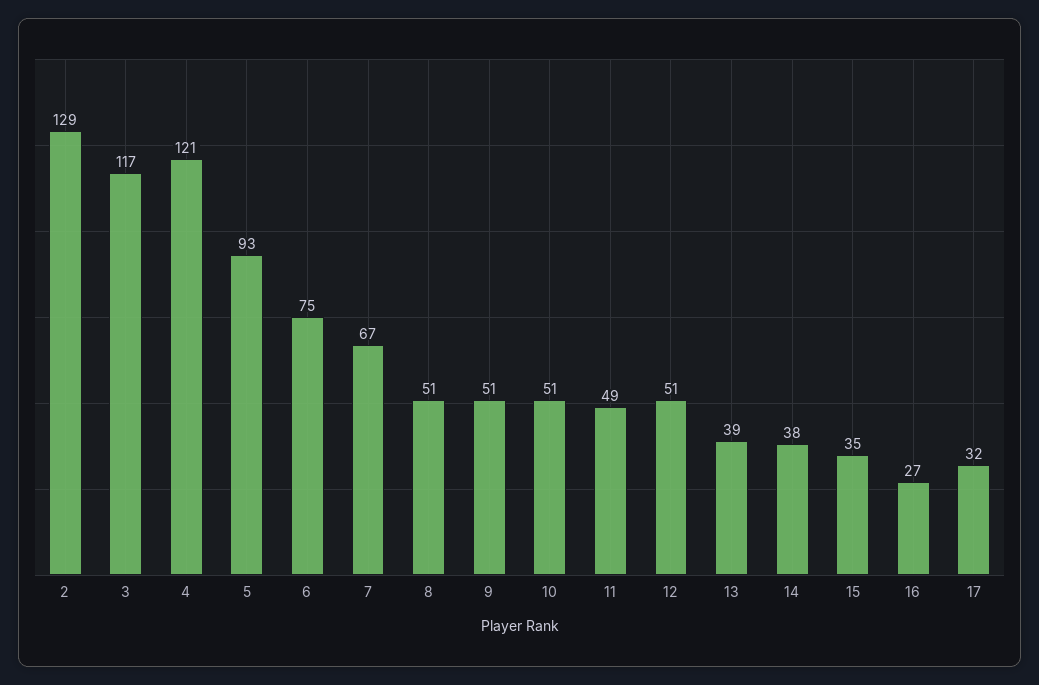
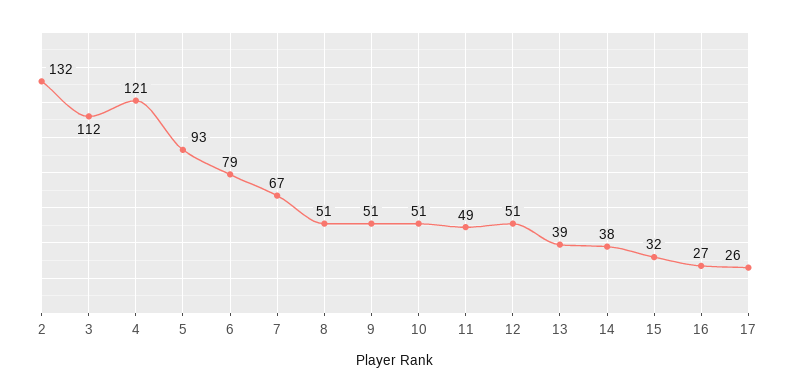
2: 129 -> 132
3: 117 -> 112
6: 75 -> 79
15: 35 -> 32
17: 32 -> 26

